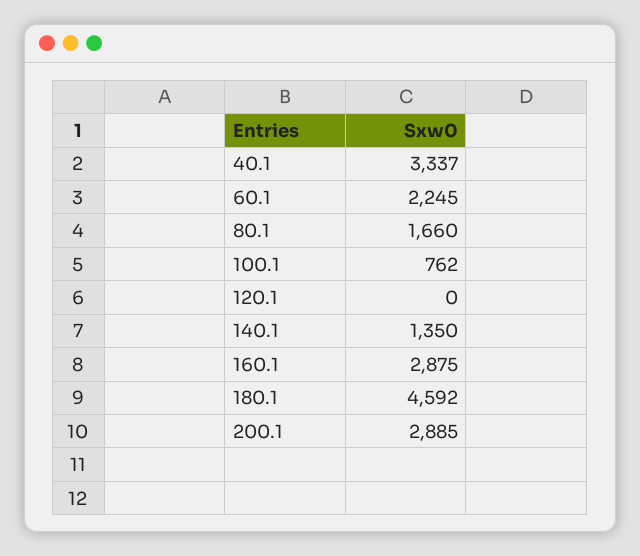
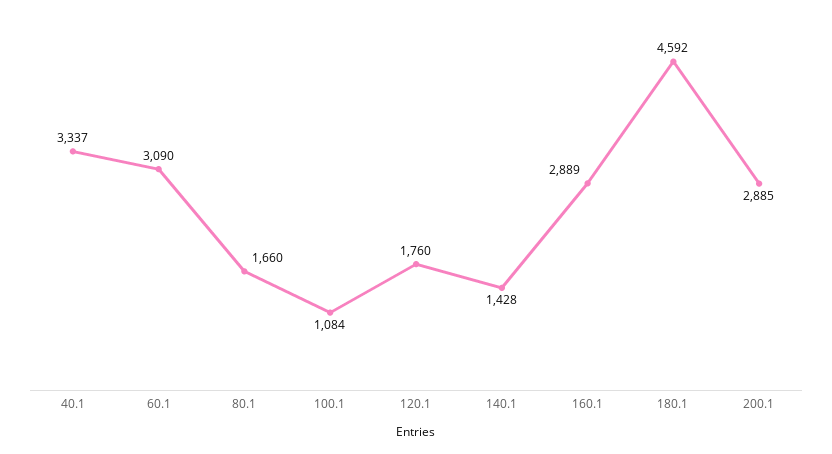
60.1: 2245 -> 3090
100.1: 762 -> 1084
120.1: 0 -> 1760
140.1: 1350 -> 1428
160.1: 2875 -> 2889

